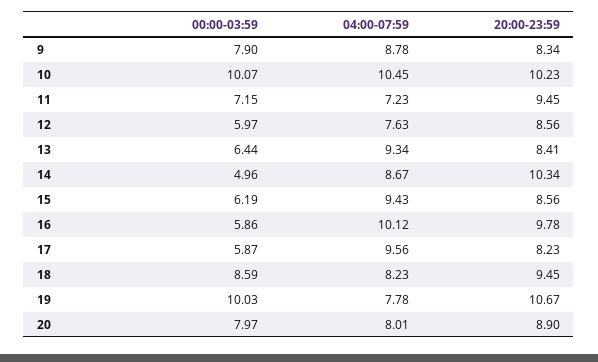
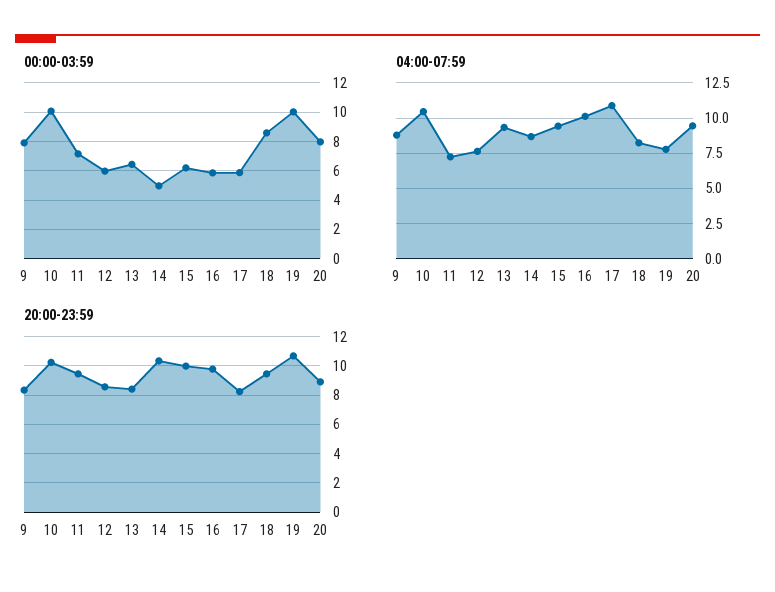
20:00-23:59, 15: 8.56 -> 10
04:00-07:59, 17: 9.56 -> 11
04:00-07:59, 20: 8.01 -> 9.5

